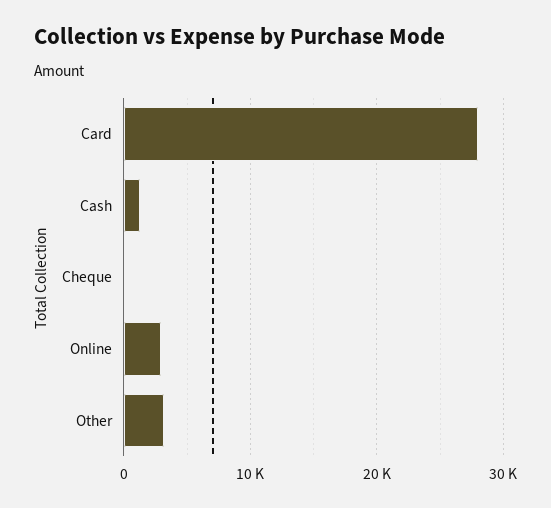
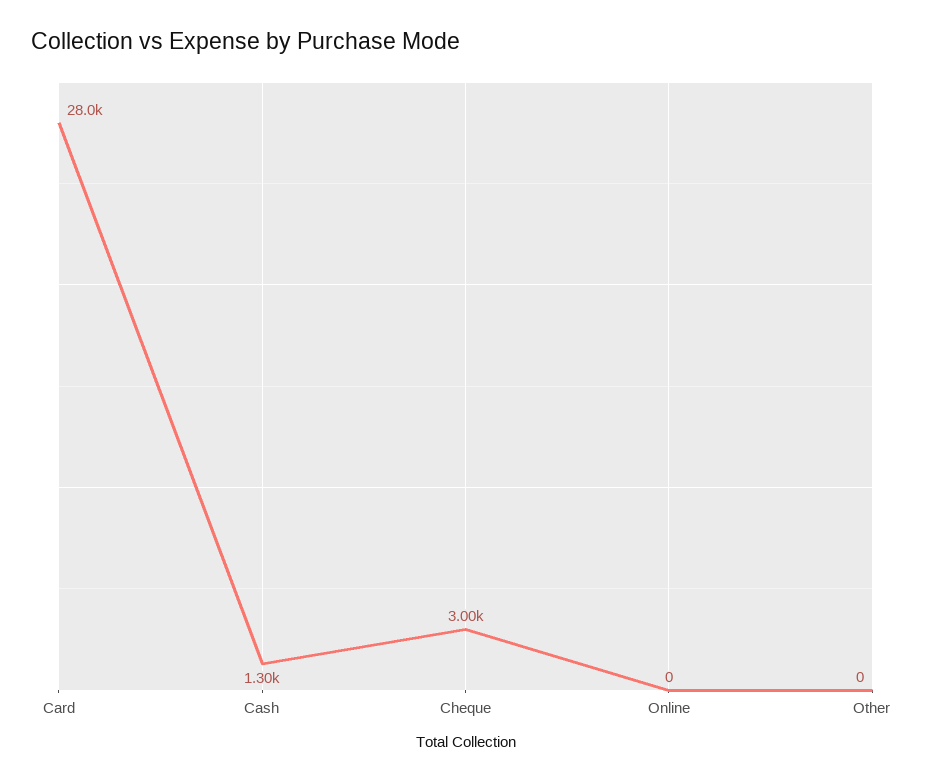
Cheque: 0 -> 3000
Online: 3000 -> 0
Other: 3000 -> 0

